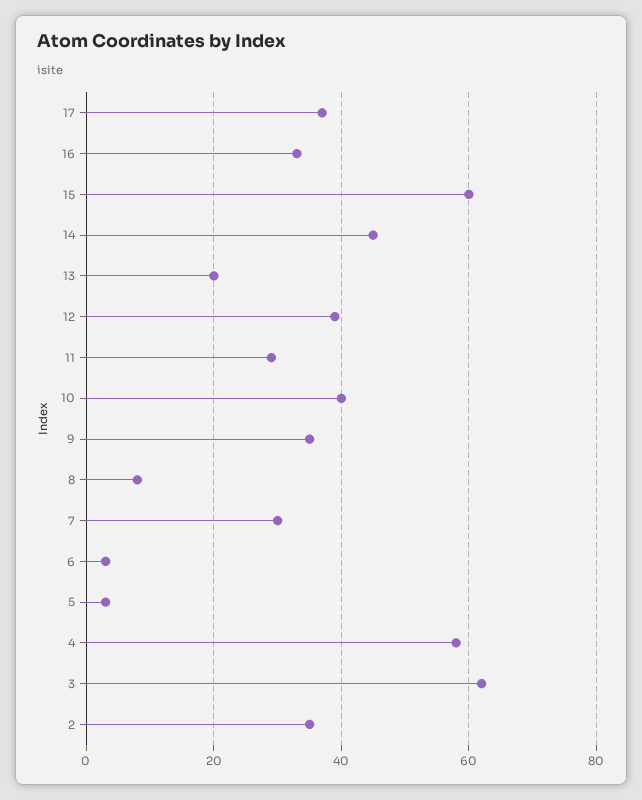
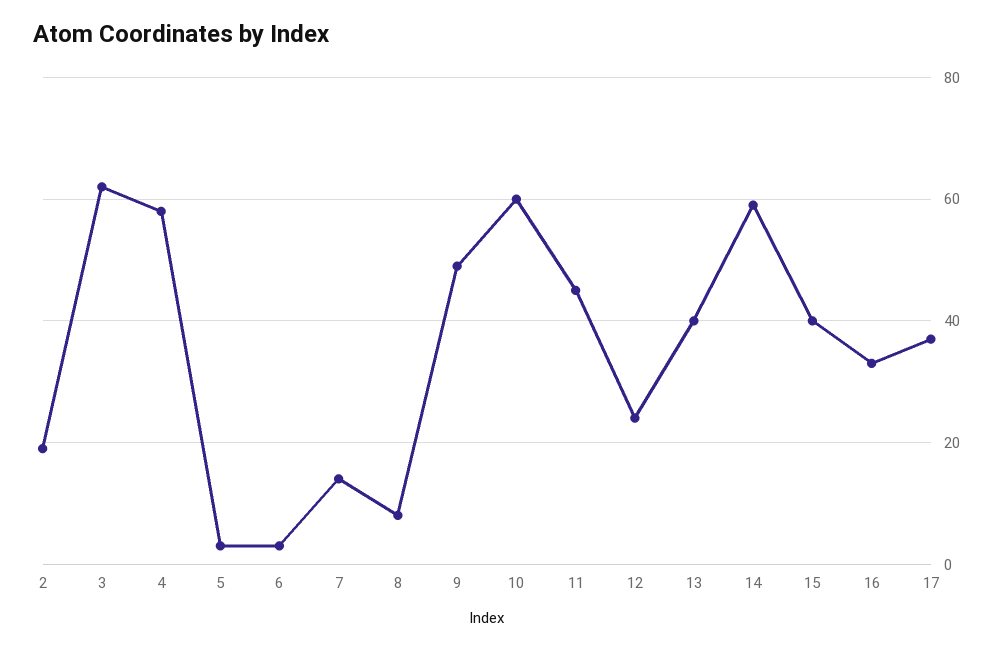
15: 60 -> 40
14: 45 -> 60
13: 20 -> 40
12: 40 -> 25
11: 30 -> 45
10: 40 -> 60
9: 35 -> 50
7: 30 -> 15
2: 35 -> 20

